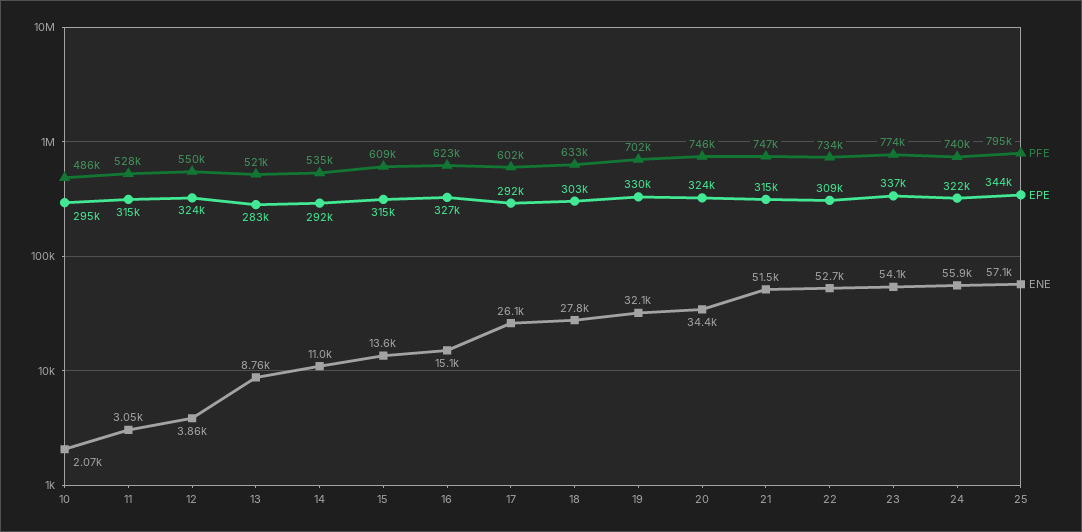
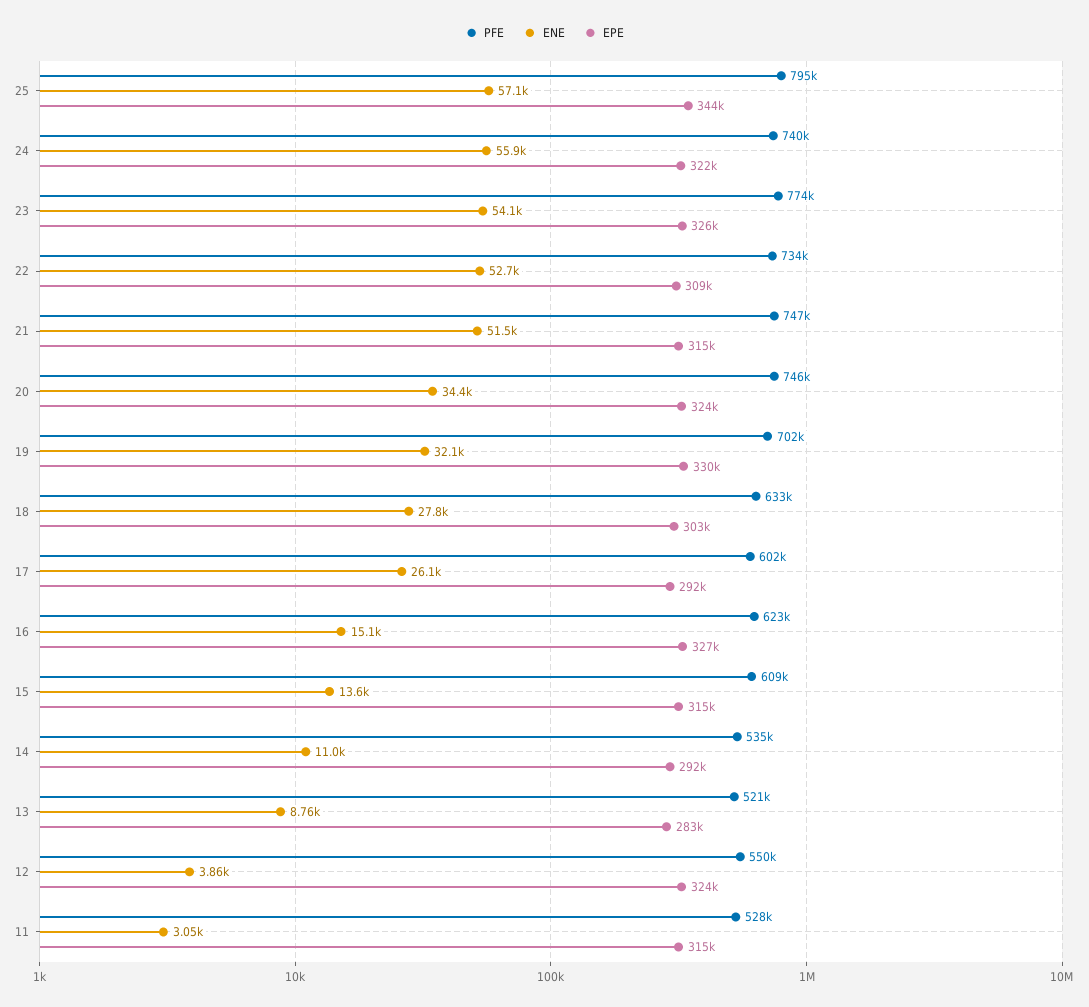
PFE, 10: 486000 -> none
EPE, 10: 295000 -> none
ENE, 10: 2070 -> none
EPE, 23: 337000 -> 326000

